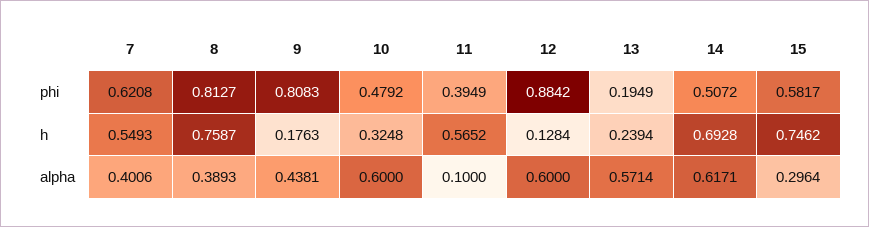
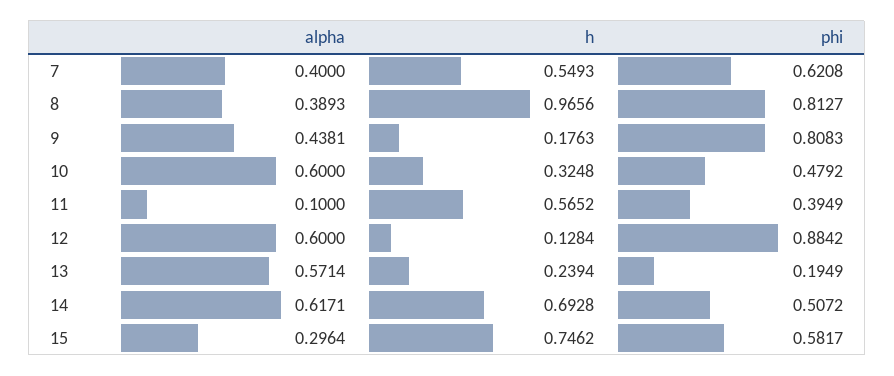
8, h: 0.7587 -> 0.9656
7, alpha: 0.4006 -> 0.4

